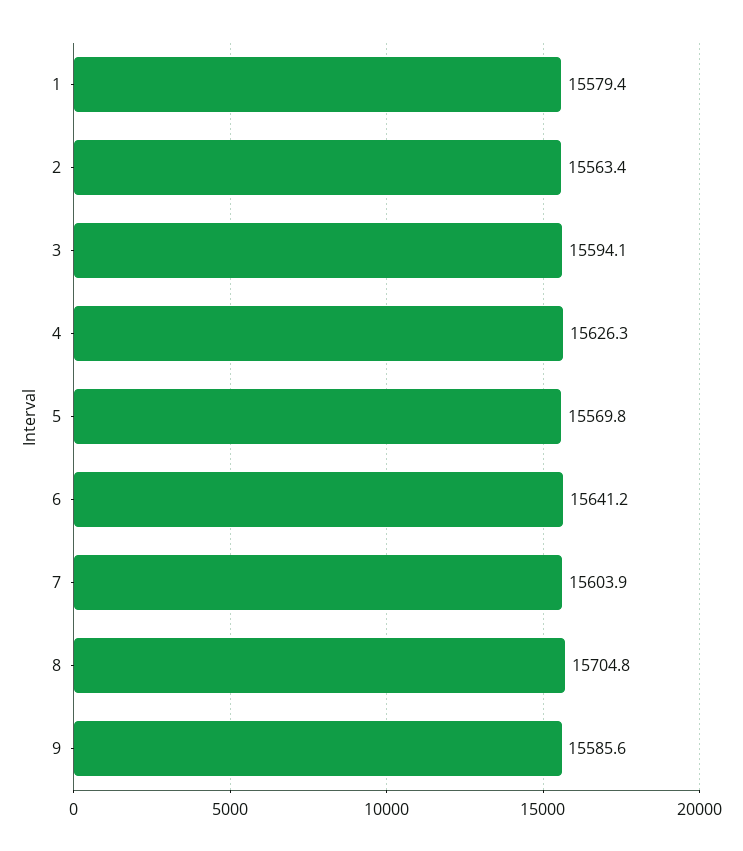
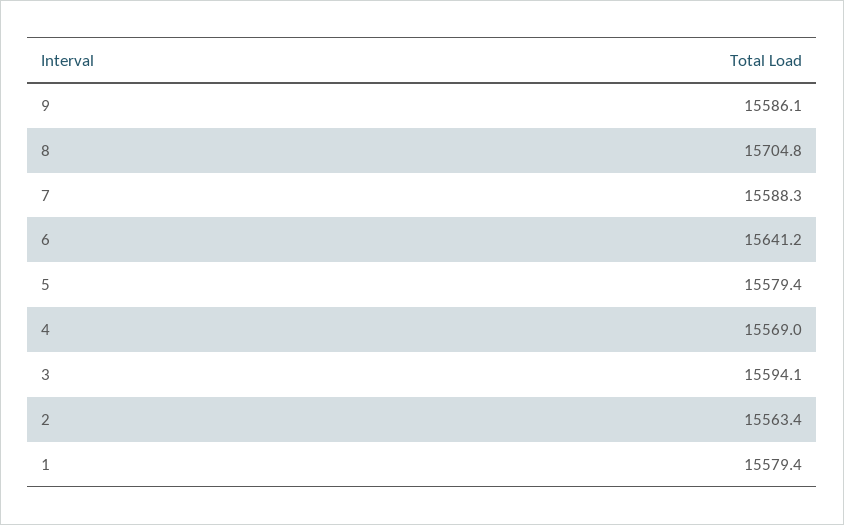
4: 15626.3 -> 15569
5: 15569.8 -> 15579.4
7: 15603.9 -> 15588.3
9: 15585.6 -> 15586.1

